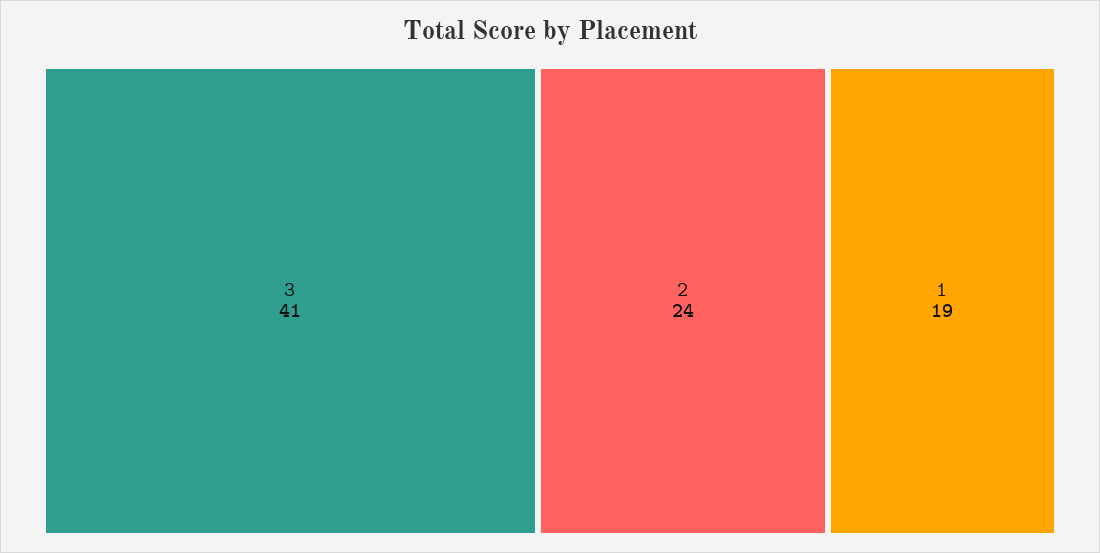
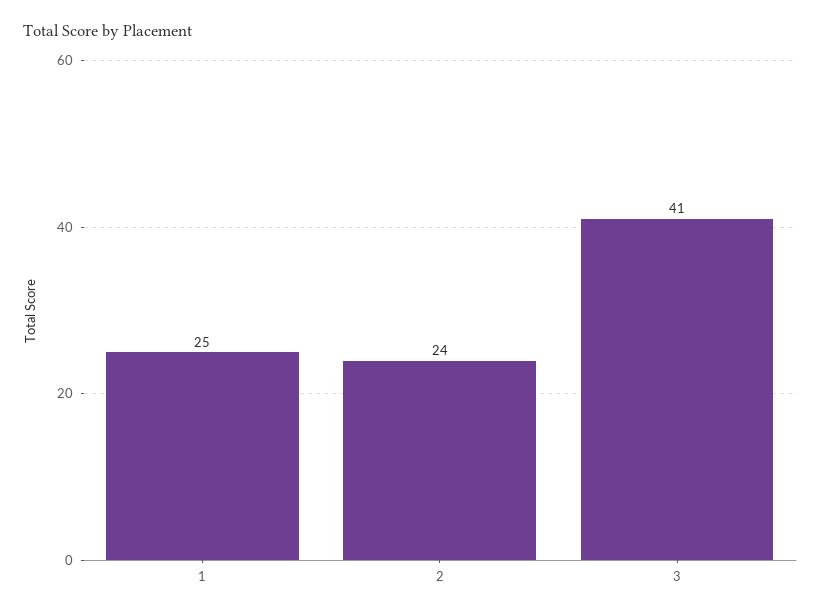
1: 19 -> 25

